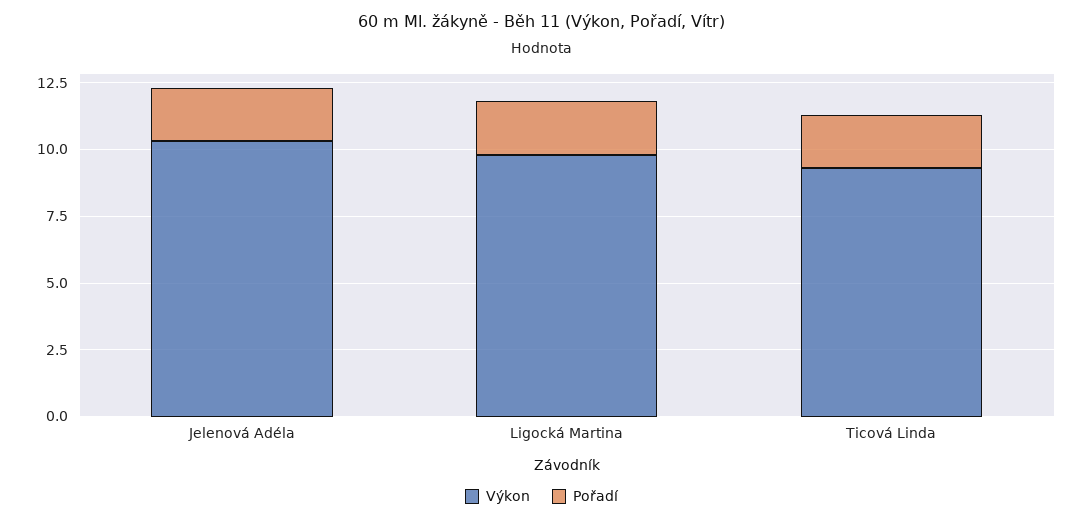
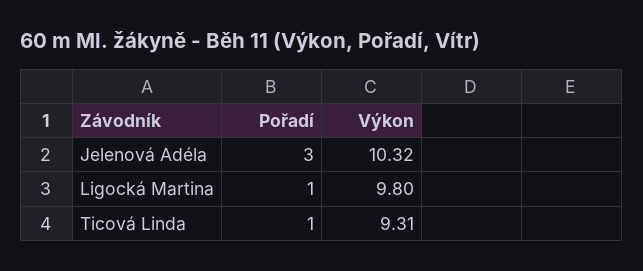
Pořadí, Jelenová Adéla: 2 -> 3
Pořadí, Ligocká Martina: 2 -> 1
Pořadí, Ticová Linda: 2 -> 1

